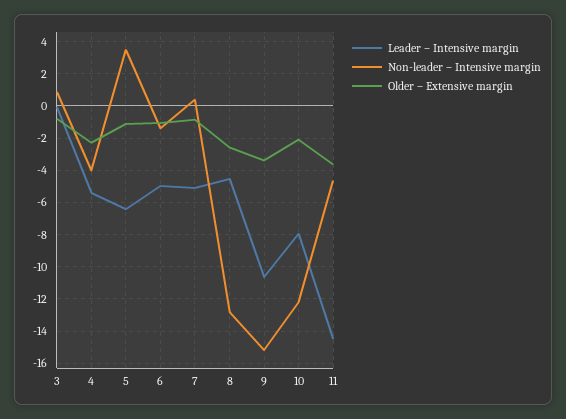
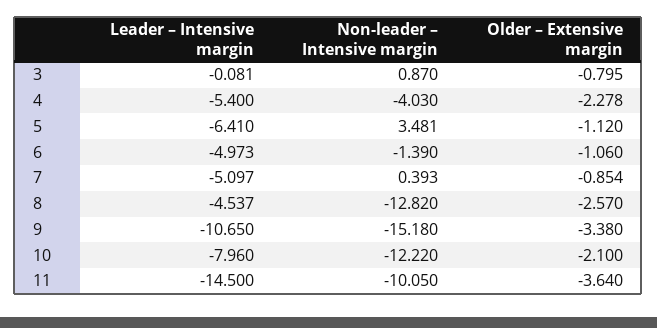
Non-leader – Intensive margin, 11: -4.5 -> -10.05

